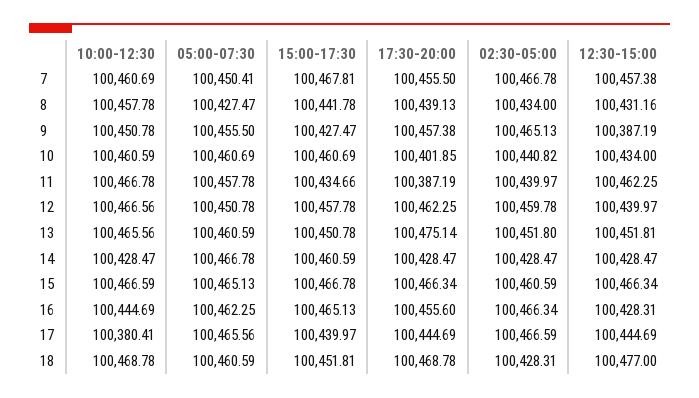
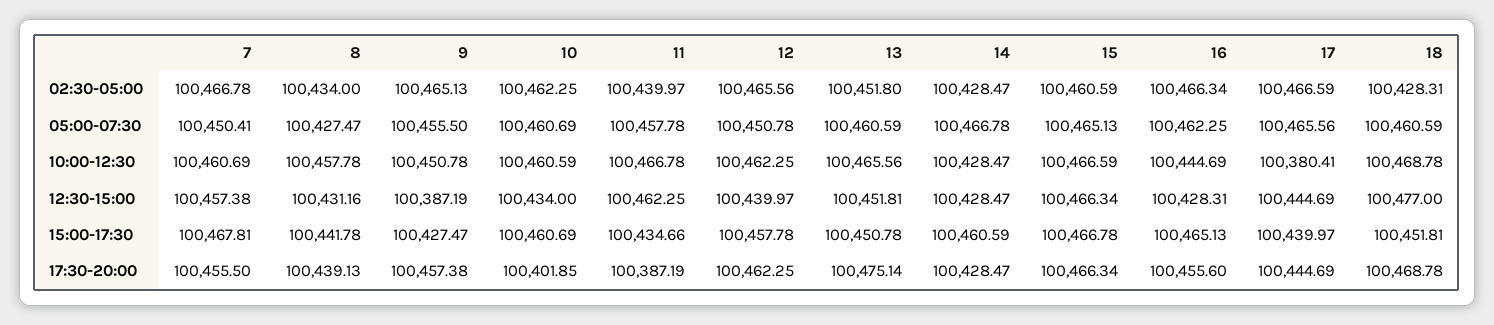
02:30-05:00, 10: 100440.82 -> 100462.25
10:00-12:30, 12: 100466.56 -> 100462.25
02:30-05:00, 12: 100459.78 -> 100465.56

